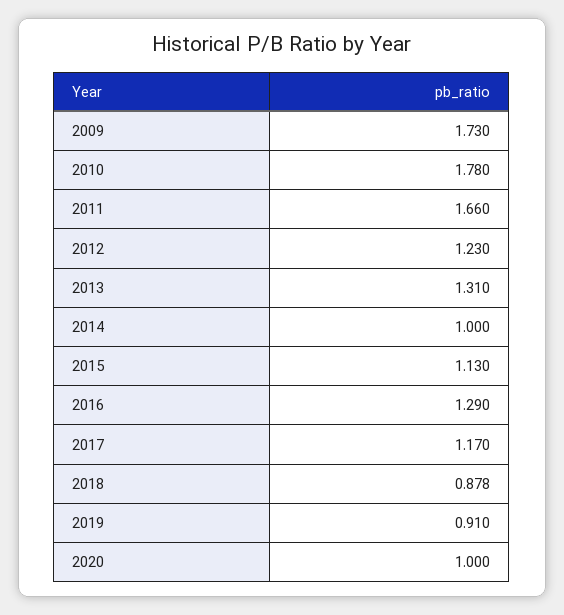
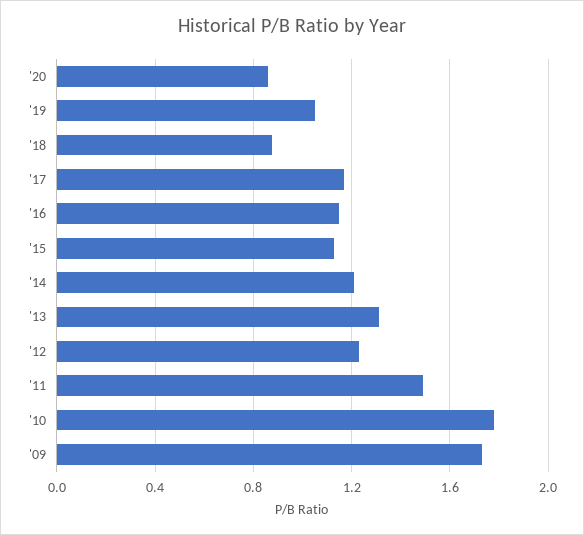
2011: 1.66 -> 1.5
2014: 1 -> 1.2
2016: 1.29 -> 1.15
2019: 0.91 -> 1.05
2020: 1 -> 0.85

